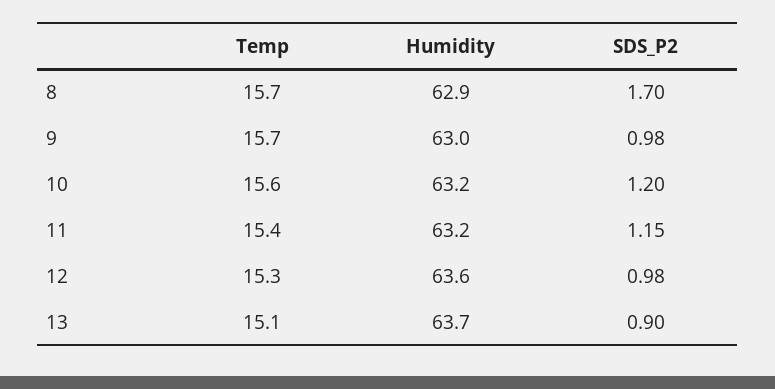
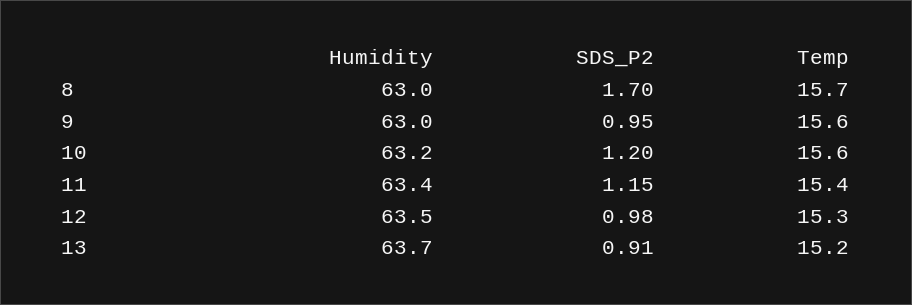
Humidity, 8: 62.9 -> 63
Temp, 9: 15.7 -> 15.6
SDS_P2, 9: 0.98 -> 0.95
Humidity, 11: 63.2 -> 63.4
Humidity, 12: 63.6 -> 63.5
Temp, 13: 15.1 -> 15.2
SDS_P2, 13: 0.9 -> 0.91

